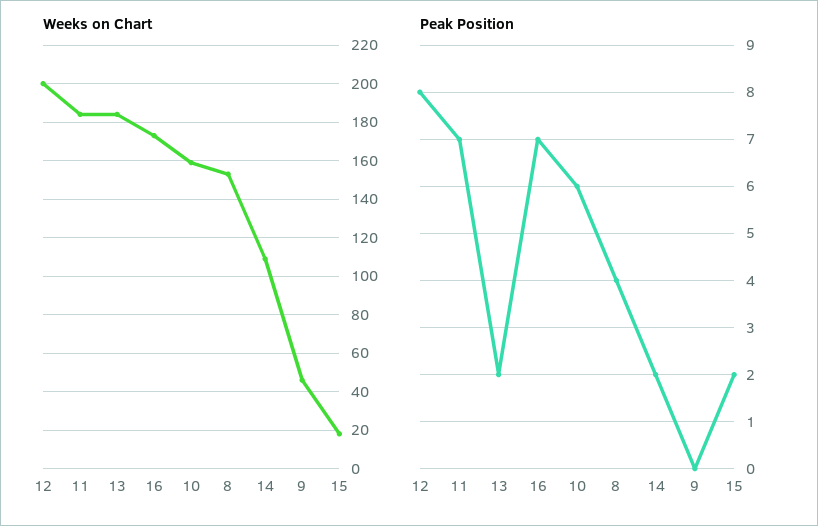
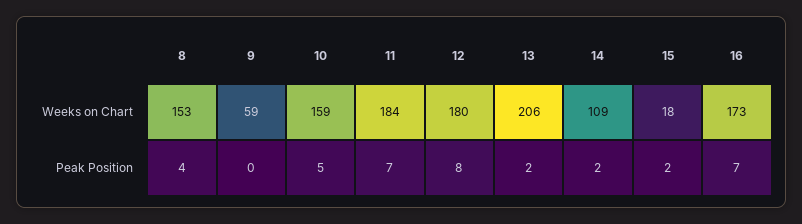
Weeks on Chart, 12: 200 -> 180
Weeks on Chart, 13: 185 -> 206
Weeks on Chart, 9: 45 -> 59
Peak Position, 10: 6 -> 5

